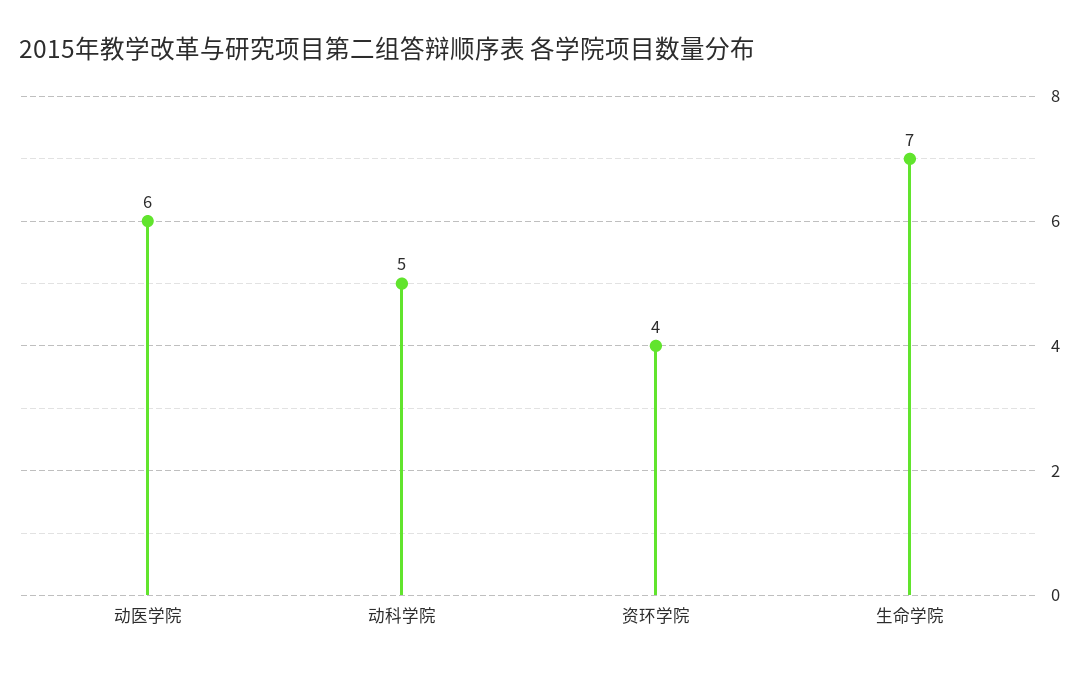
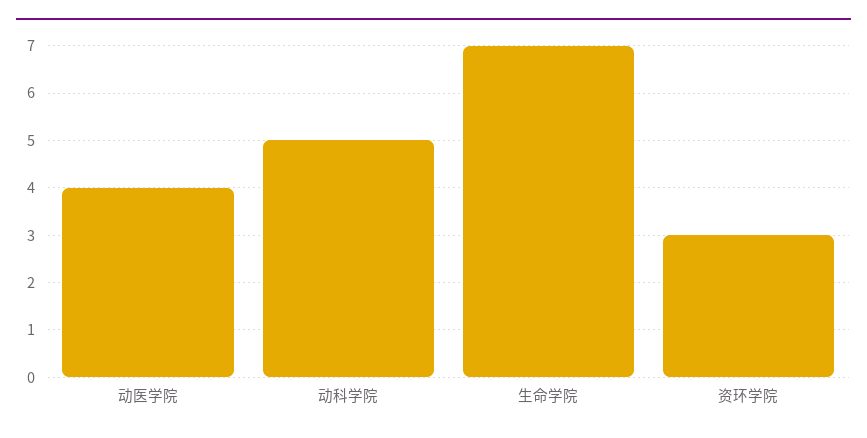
动医学院: 6 -> 4
资环学院: 4 -> 3

